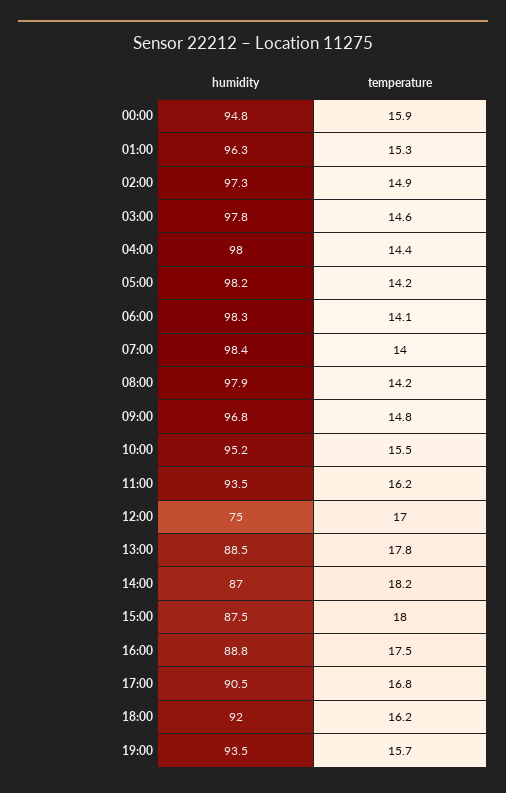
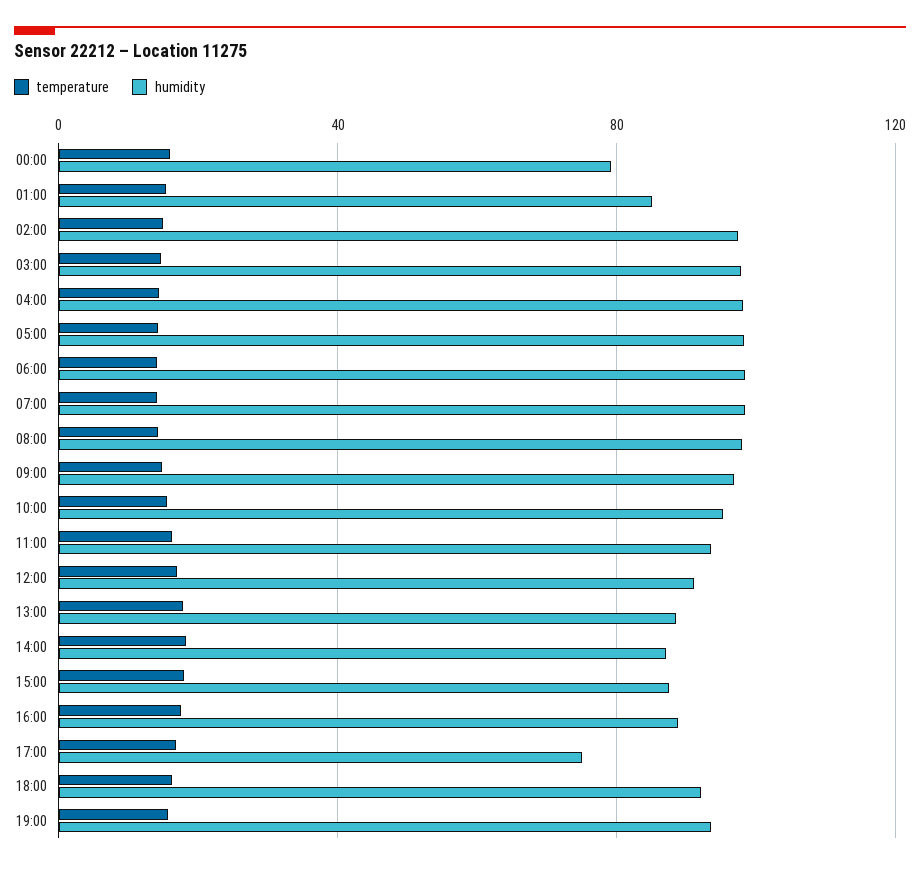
humidity, 00:00: 94.8 -> 80
humidity, 01:00: 96.3 -> 85
humidity, 12:00: 75 -> 90
humidity, 17:00: 90.5 -> 75

